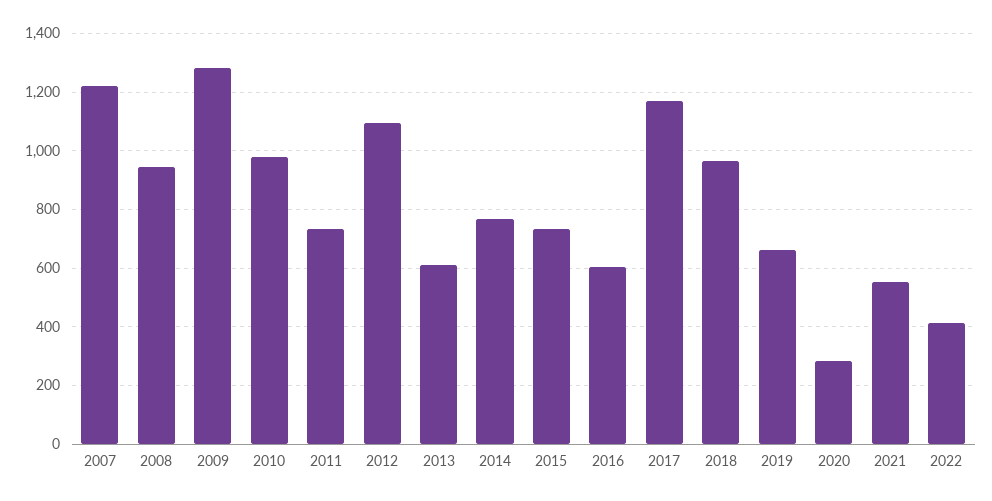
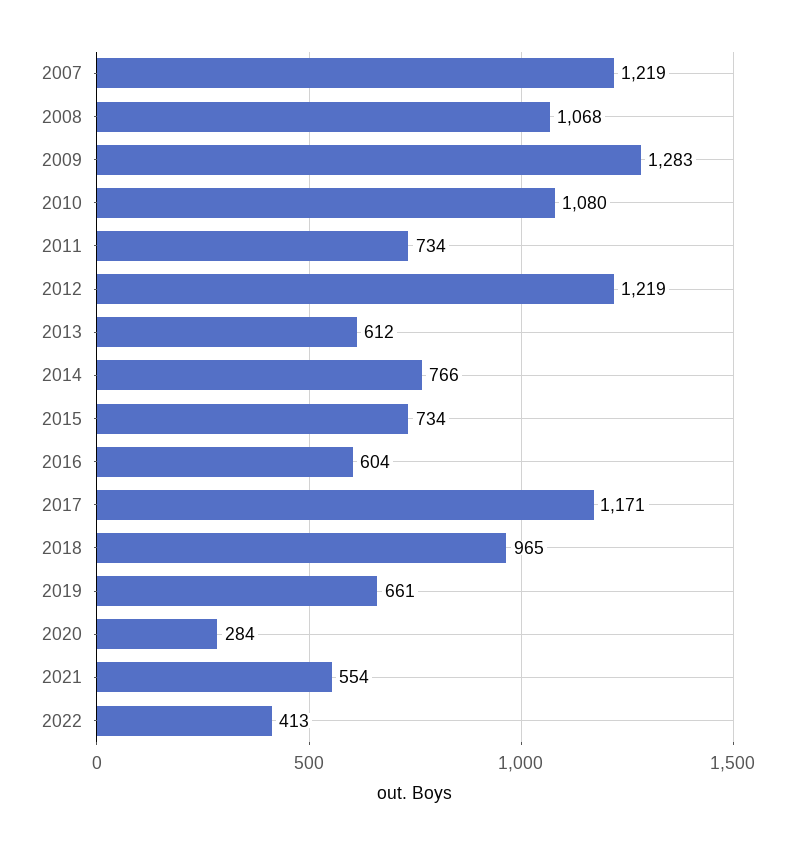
2008: 950 -> 1068
2010: 975 -> 1080
2012: 1100 -> 1219

